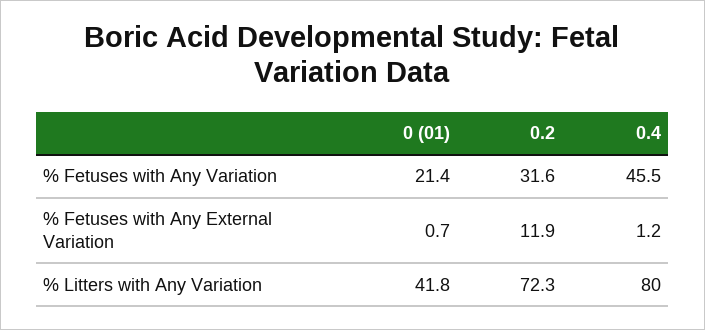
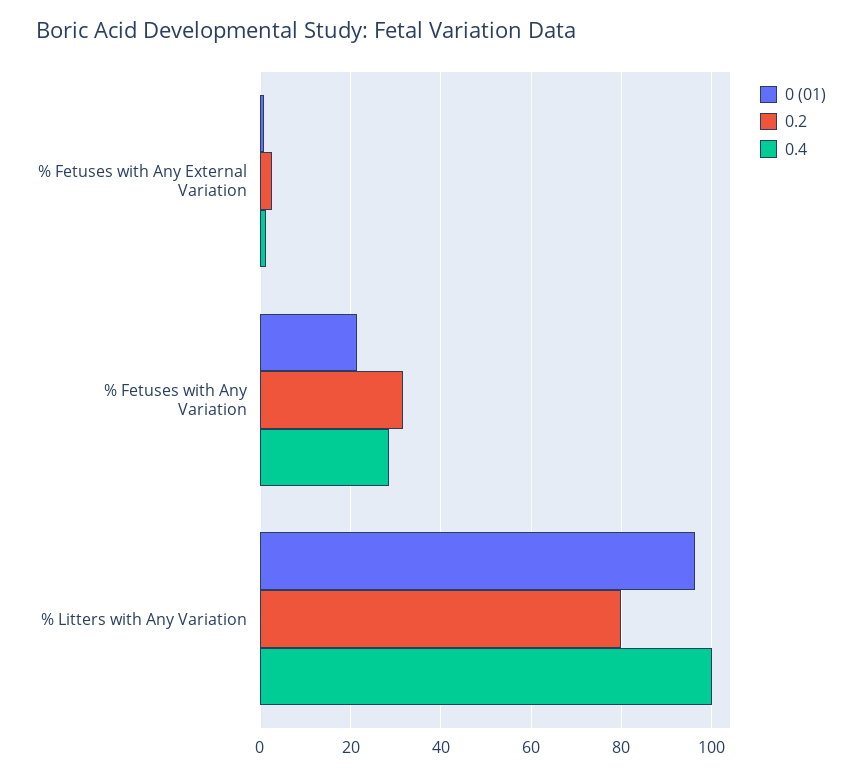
0.4, % Fetuses with Any Variation: 45.5 -> 28
0.2, % Fetuses with Any External Variation: 11.9 -> 2
0 (01), % Litters with Any Variation: 41.8 -> 96
0.2, % Litters with Any Variation: 72.3 -> 80
0.4, % Litters with Any Variation: 80 -> 100

